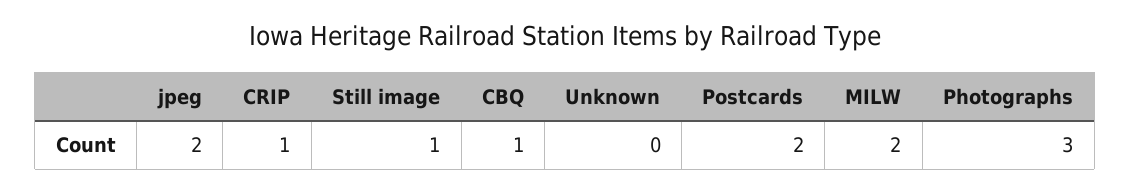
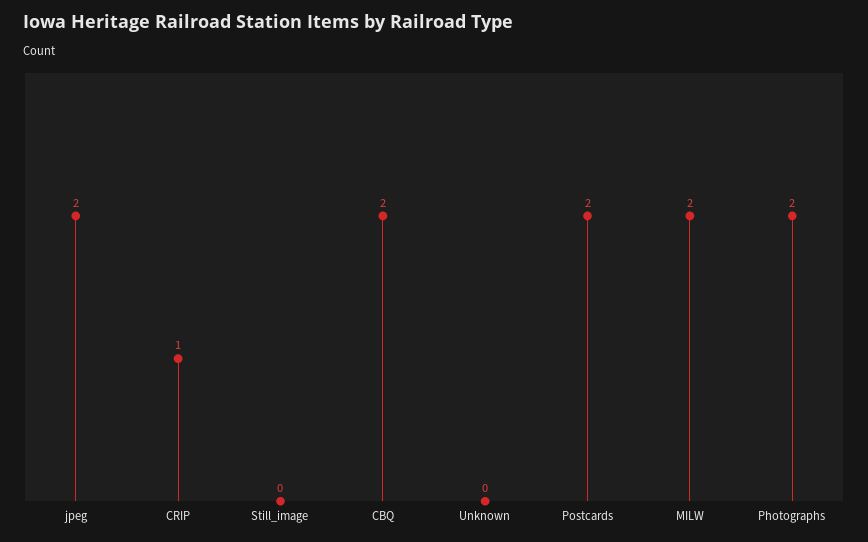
Still image: 1 -> 0
CBQ: 1 -> 2
Photographs: 3 -> 2

